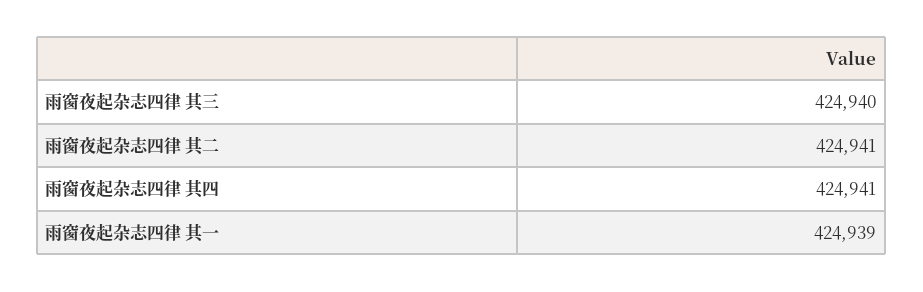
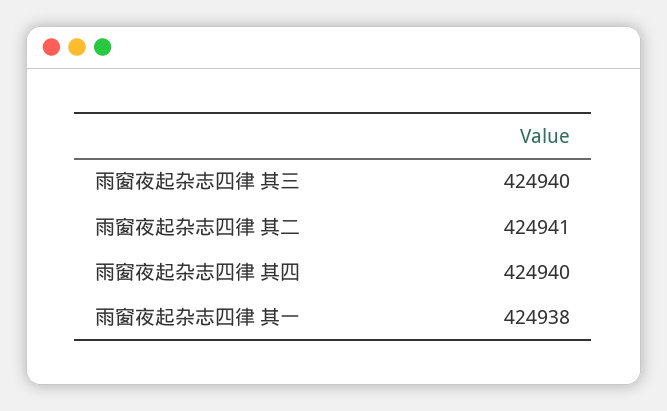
雨窗夜起杂志四律 其四: 424941 -> 424940
雨窗夜起杂志四律 其一: 424939 -> 424938

